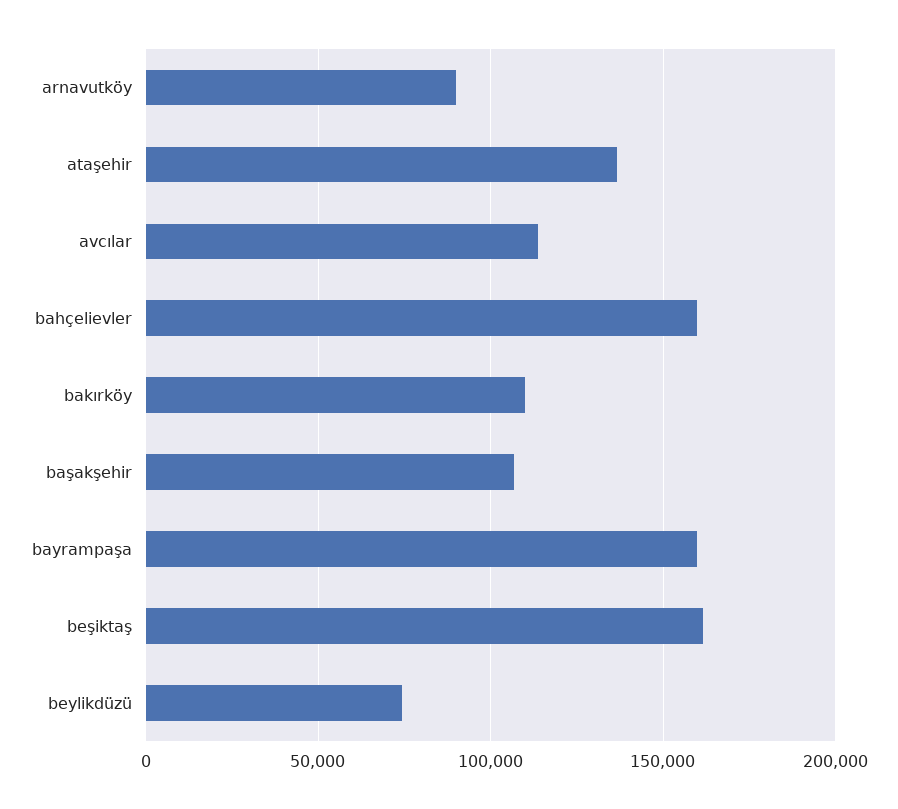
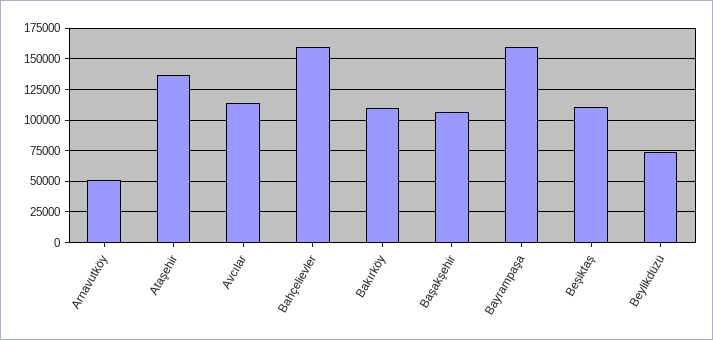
arnavutköy: 90000 -> 50000
beşiktaş: 160000 -> 110000

